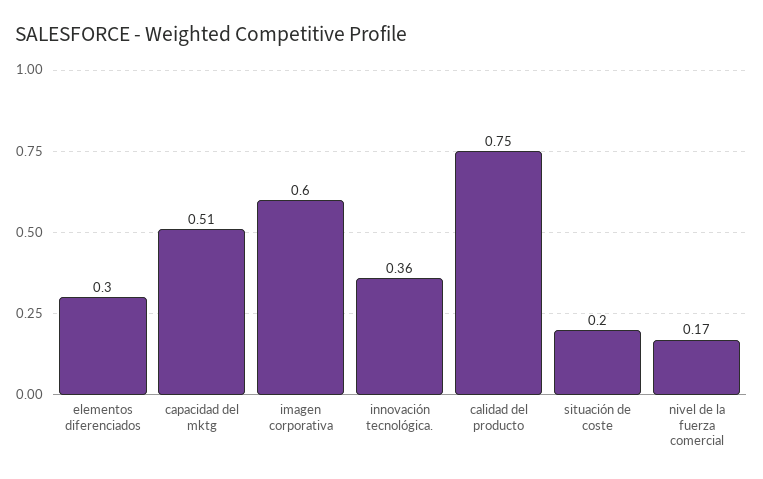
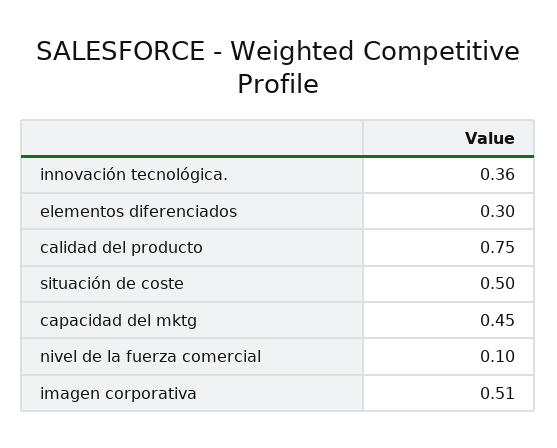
capacidad del mktg: 0.51 -> 0.45
imagen corporativa: 0.6 -> 0.51
situación de coste: 0.2 -> 0.5
nivel de la fuerza comercial: 0.17 -> 0.1

